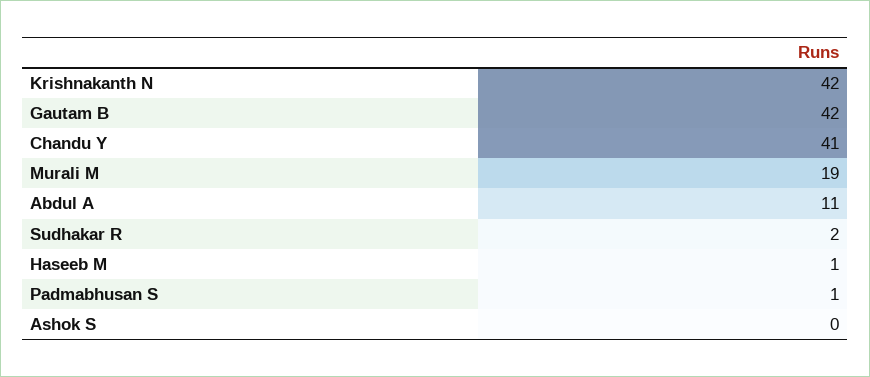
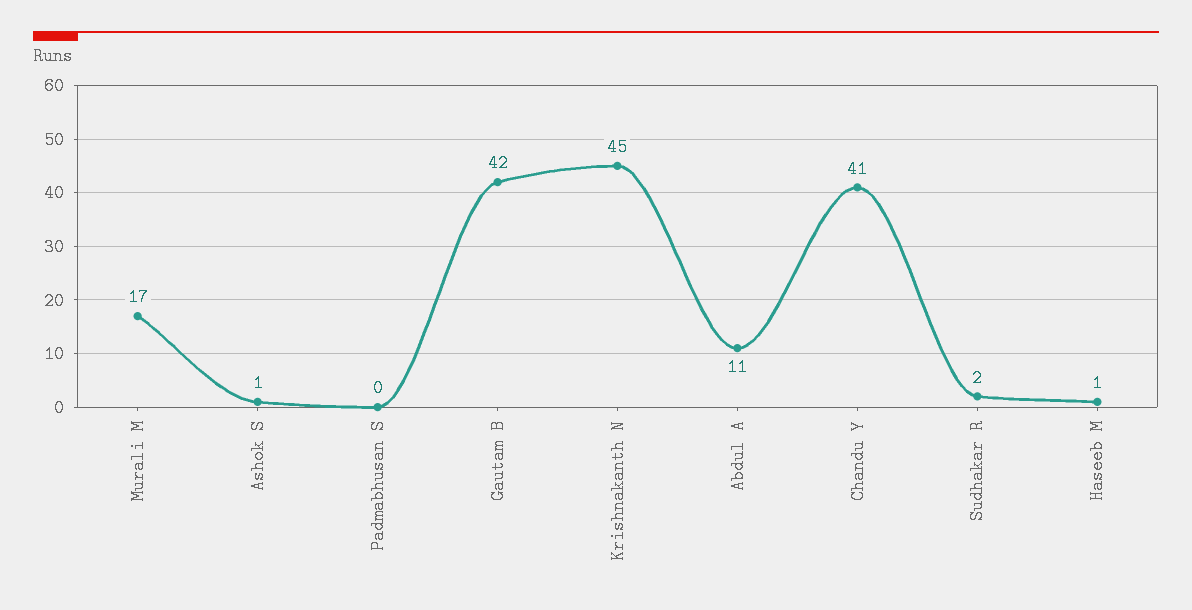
Krishnakanth N: 42 -> 45
Murali M: 19 -> 17
Padmabhusan S: 1 -> 0
Ashok S: 0 -> 1

